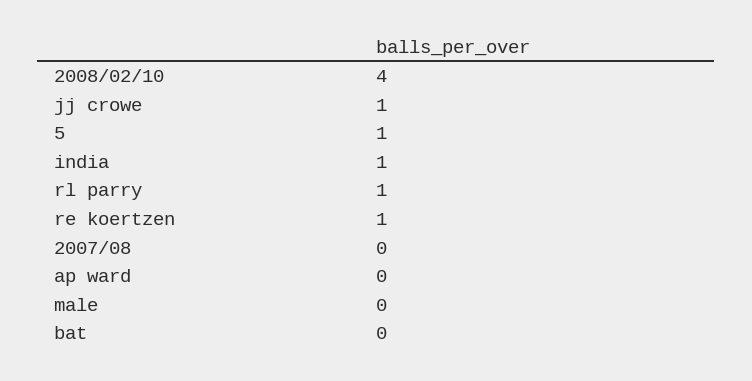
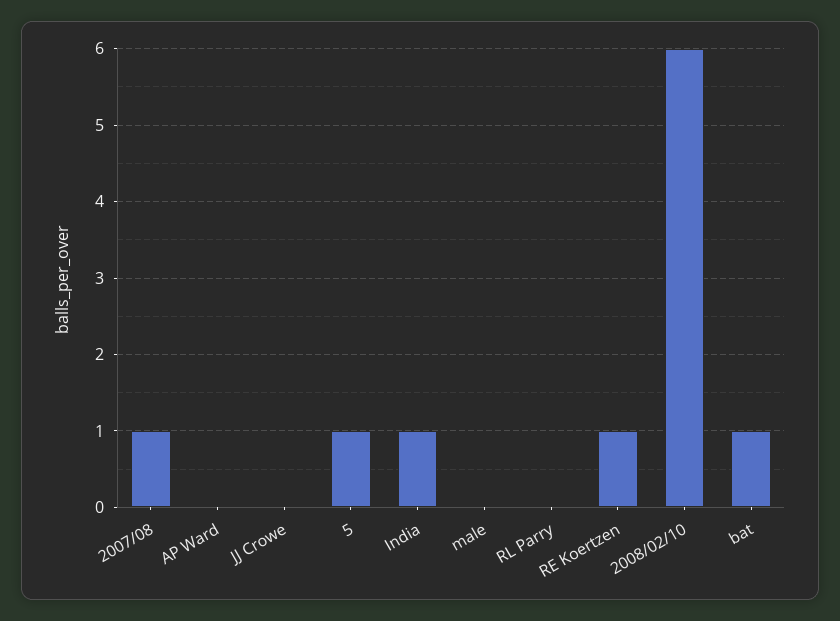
2008/02/10: 4 -> 6
jj crowe: 1 -> 0
rl parry: 1 -> 0
2007/08: 0 -> 1
bat: 0 -> 1

